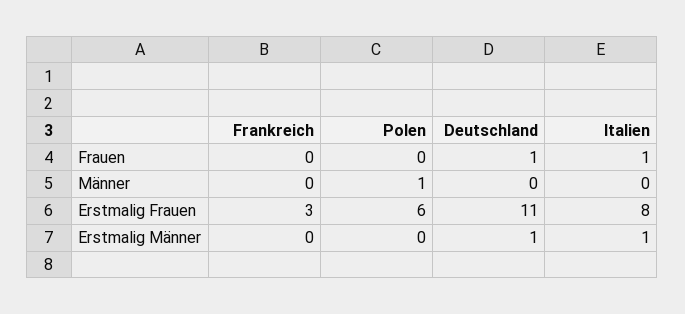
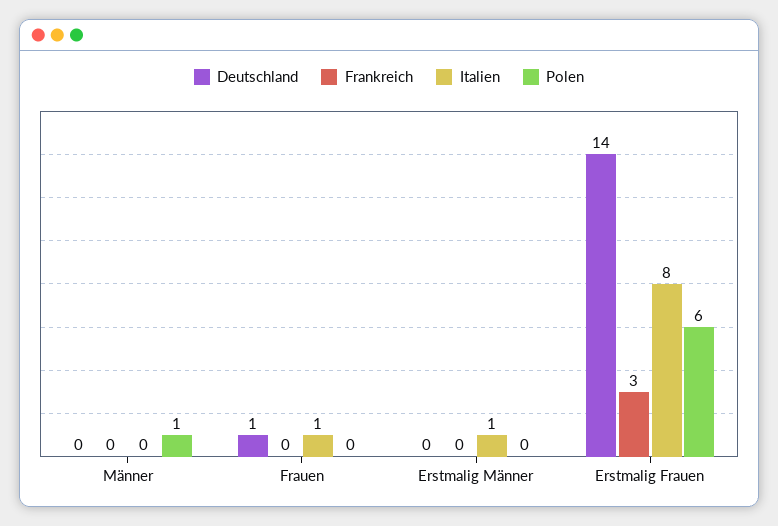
Deutschland, Erstmalig Frauen: 11 -> 14
Deutschland, Erstmalig Männer: 1 -> 0

